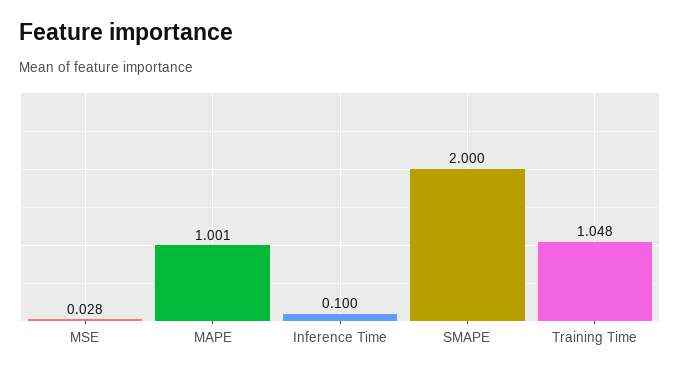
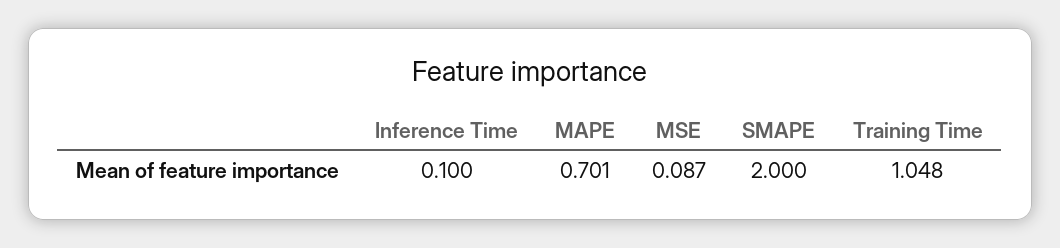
MSE: 0.028 -> 0.087
MAPE: 1.001 -> 0.701

